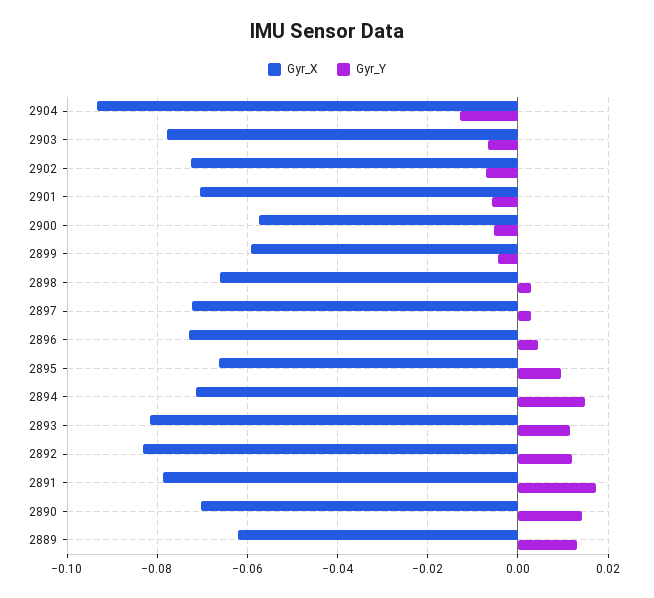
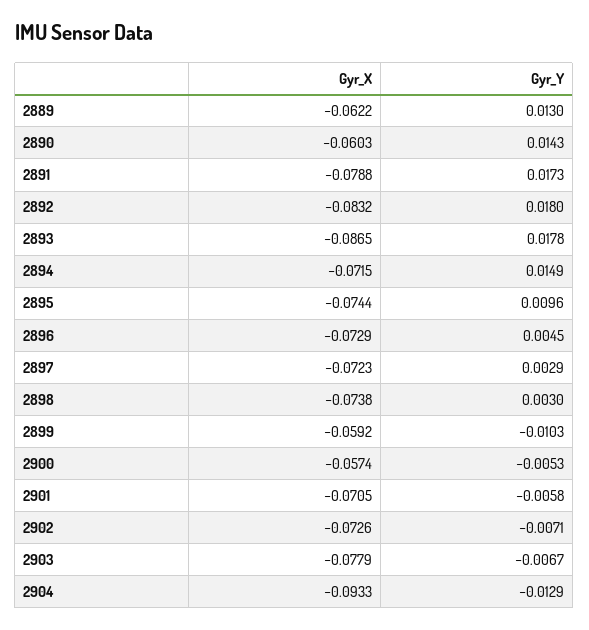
Gyr_Y, 2899: -0.004 -> -0.0103
Gyr_X, 2898: -0.066 -> -0.0738
Gyr_X, 2895: -0.066 -> -0.0744
Gyr_X, 2893: -0.082 -> -0.0865
Gyr_Y, 2893: 0.012 -> 0.0178
Gyr_Y, 2892: 0.012 -> 0.018
Gyr_X, 2890: -0.07 -> -0.0603

